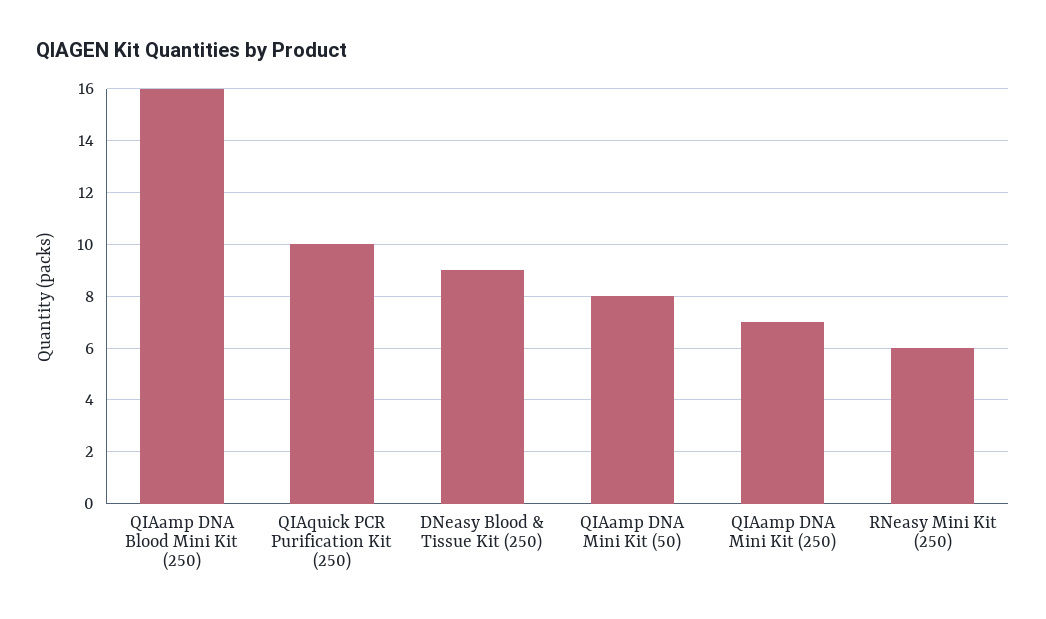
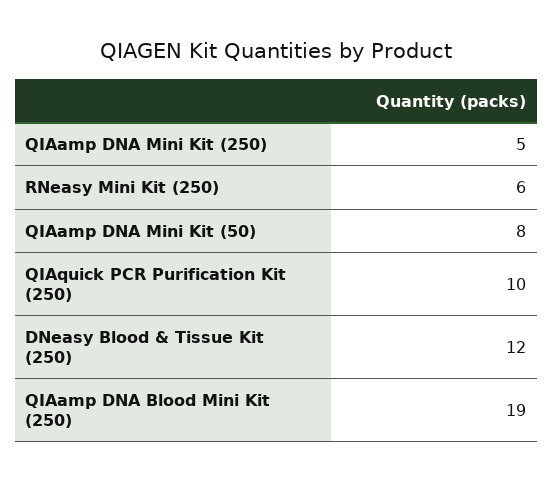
QIAamp DNA Blood Mini Kit (250): 16 -> 19
DNeasy Blood & Tissue Kit (250): 9 -> 12
QIAamp DNA Mini Kit (250): 7 -> 5

